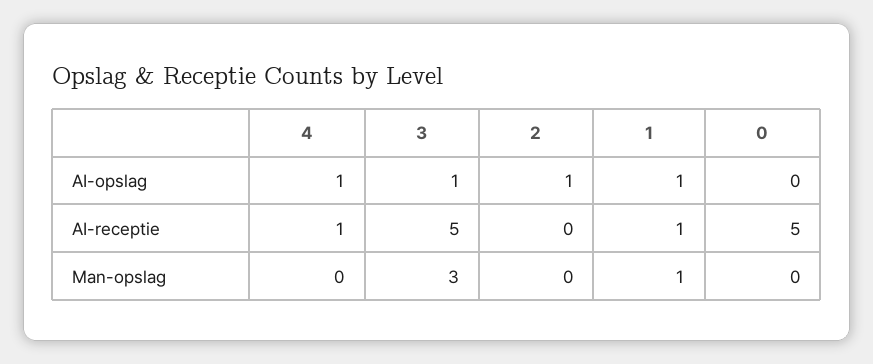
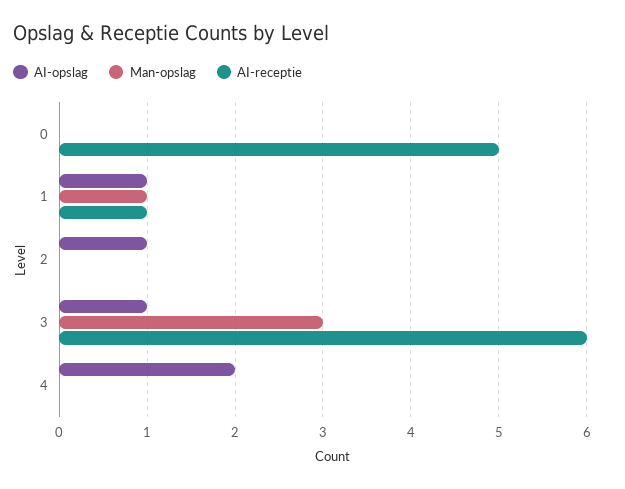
AI-opslag, 4: 1 -> 2
AI-receptie, 4: 1 -> 0
AI-receptie, 3: 5 -> 6

